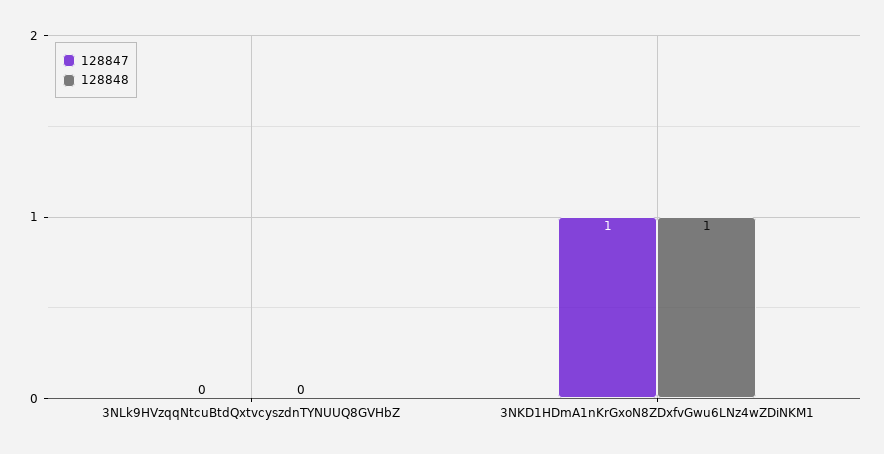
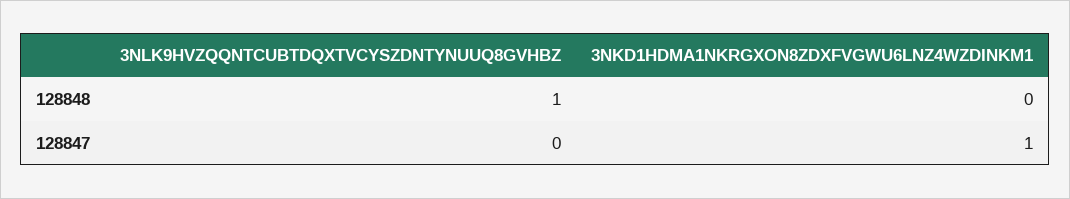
128848, 3NLk9HVzqqNtcuBtdQxtvcyszdnTYNUUQ8GVHbZ: 0 -> 1
128848, 3NKD1HDmA1nKrGxoN8ZDxfvGwu6LNz4wZDiNKM1: 1 -> 0

